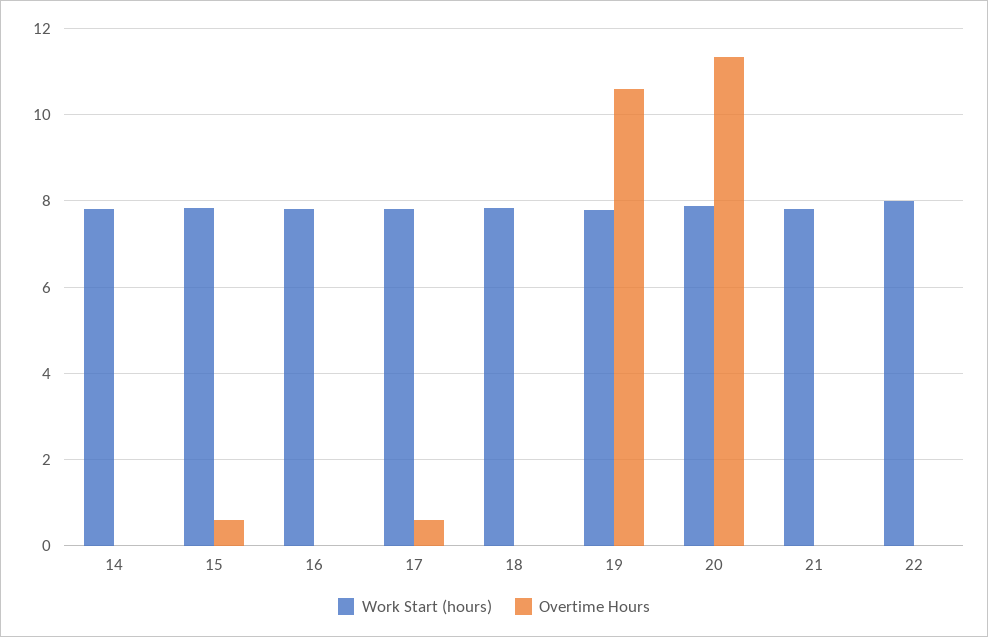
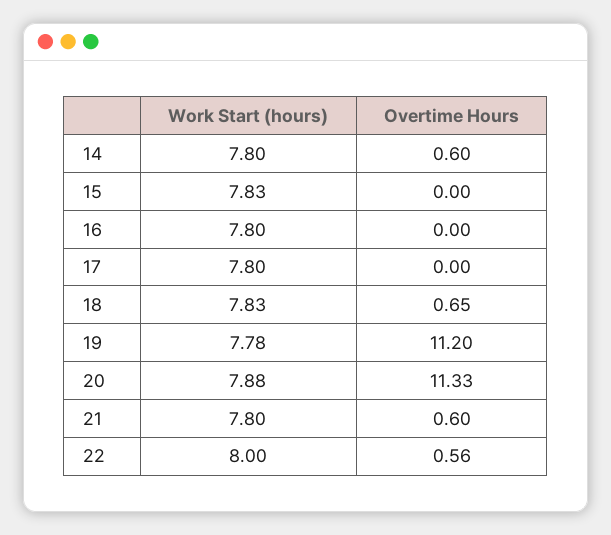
Overtime Hours, 14: 0 -> 0.6
Overtime Hours, 15: 0.6 -> 0
Overtime Hours, 17: 0.6 -> 0
Overtime Hours, 18: 0 -> 0.65
Overtime Hours, 19: 10.6 -> 11.2
Overtime Hours, 21: 0 -> 0.6
Overtime Hours, 22: 0 -> 0.56

